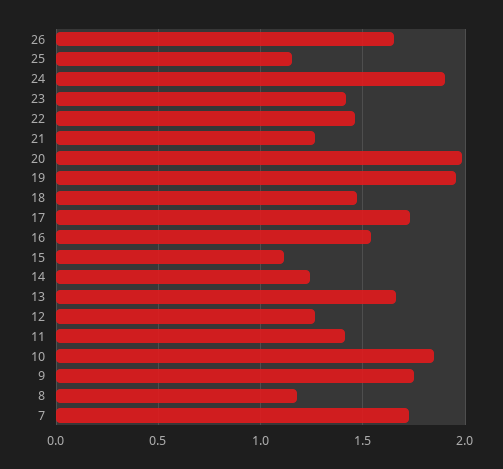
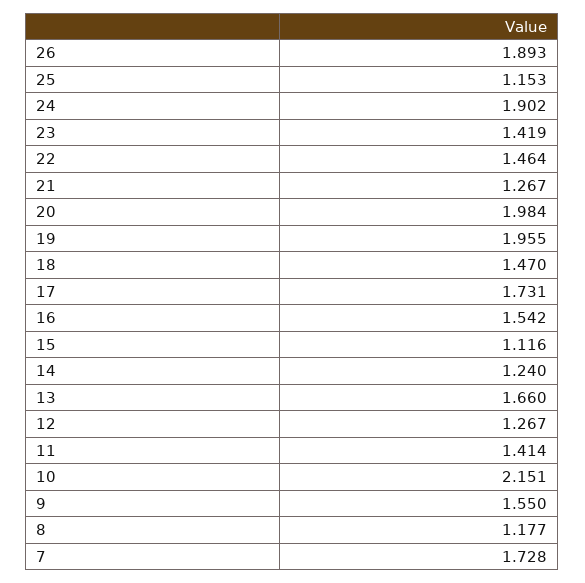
26: 1.65 -> 1.893
10: 1.85 -> 2.151
9: 1.75 -> 1.55

